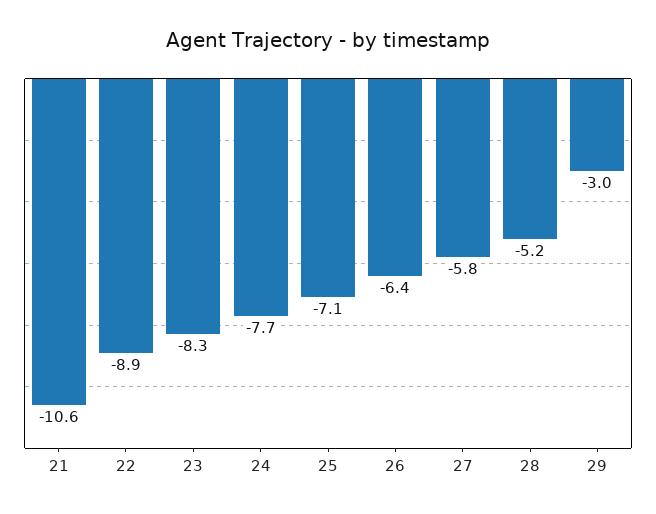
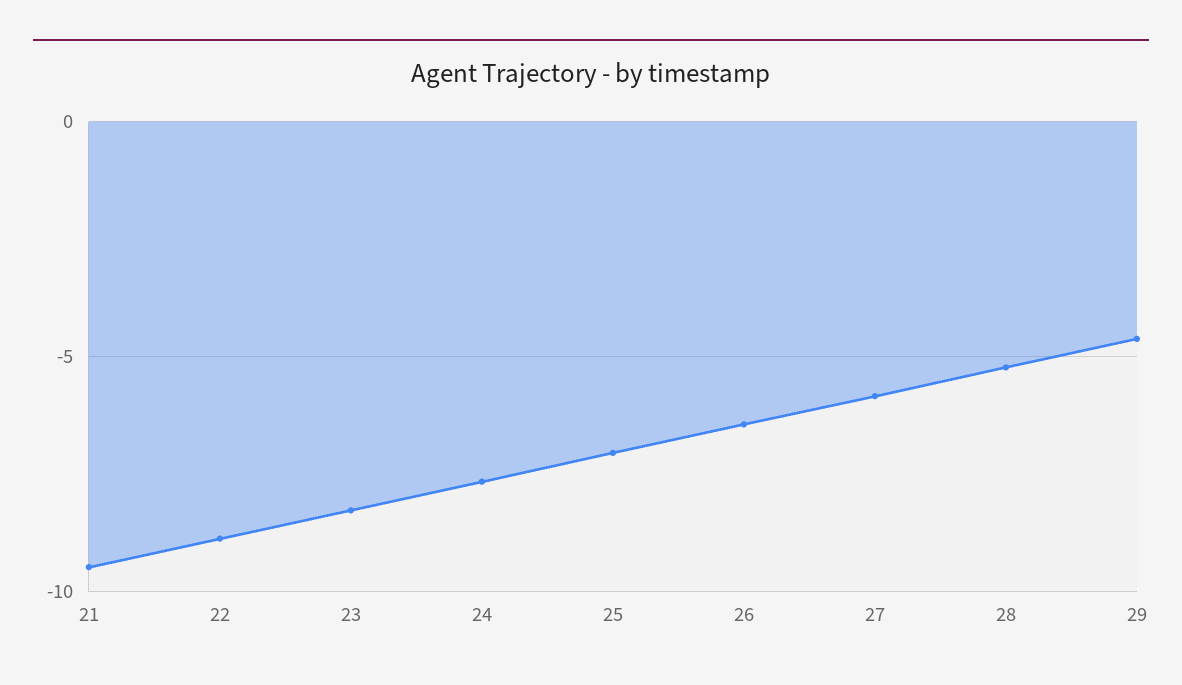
21: -10.6 -> -9.5
29: -3 -> -4.5

